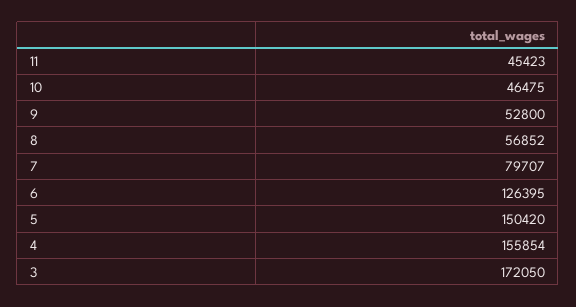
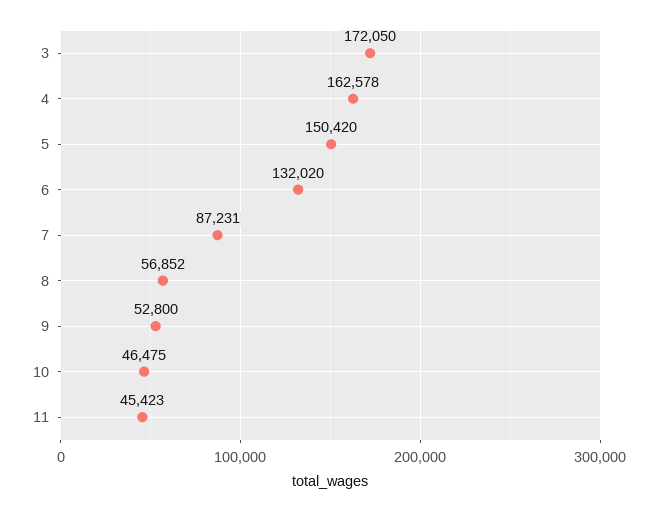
7: 79707 -> 87231
6: 126395 -> 132020
4: 155854 -> 162578

